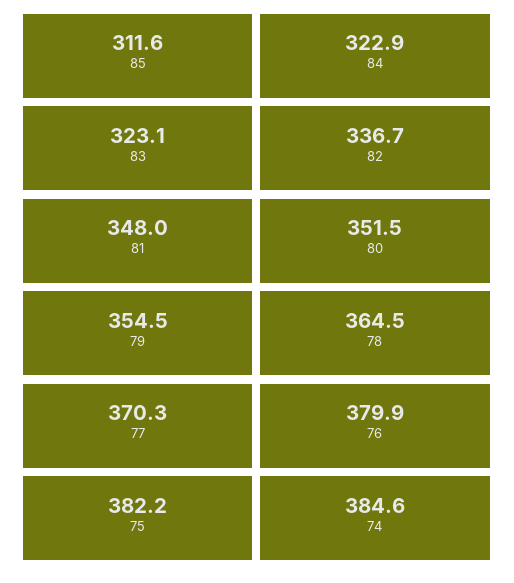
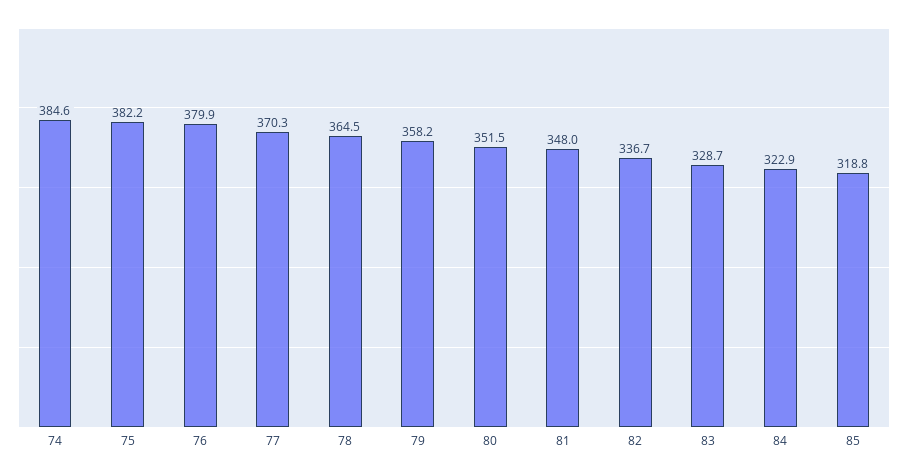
85: 311.6 -> 318.8
83: 323.1 -> 328.7
79: 354.5 -> 358.2

